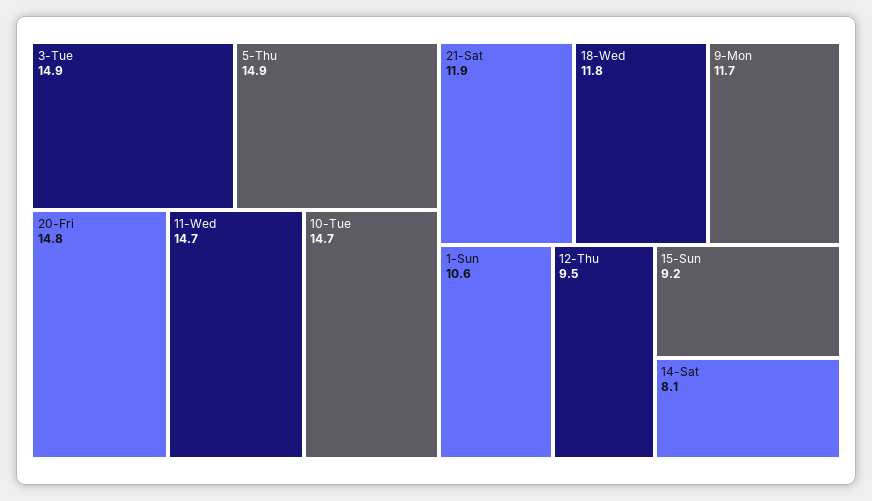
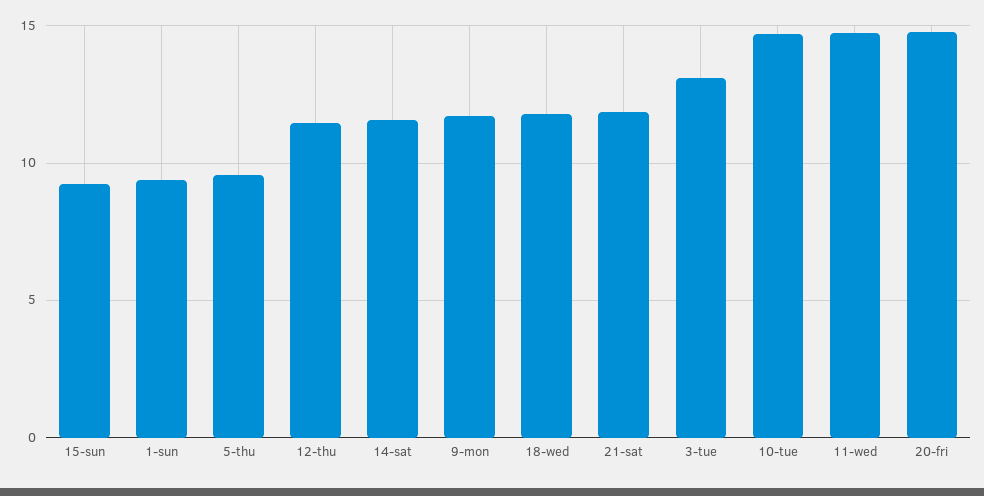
3-Tue: 14.9 -> 13
5-Thu: 14.9 -> 9.5
1-Sun: 10.6 -> 9.5
12-Thu: 9.5 -> 11.5
14-Sat: 8.1 -> 11.5

